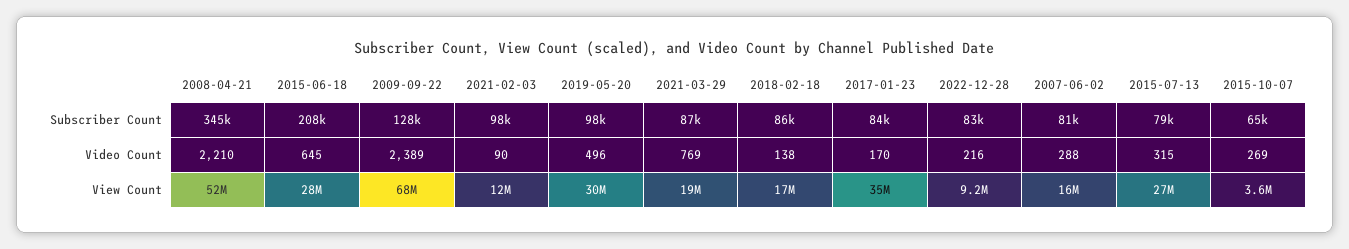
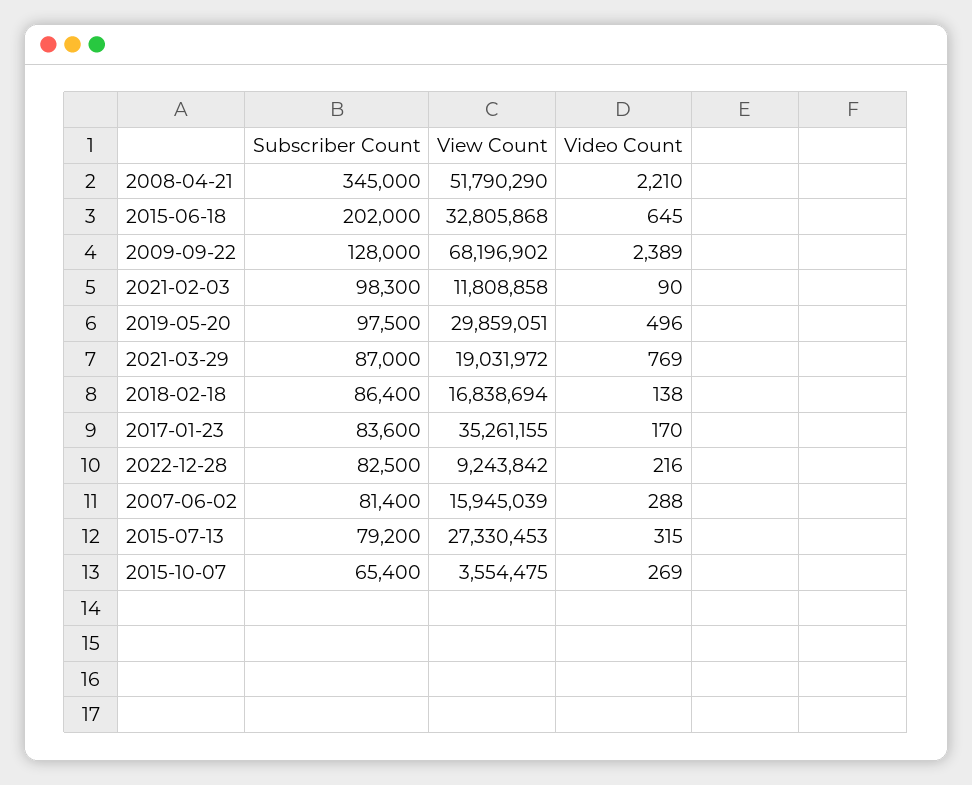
2015-06-18, Subscriber Count: 208000 -> 202000
2015-06-18, View Count: 28000000 -> 32805868

